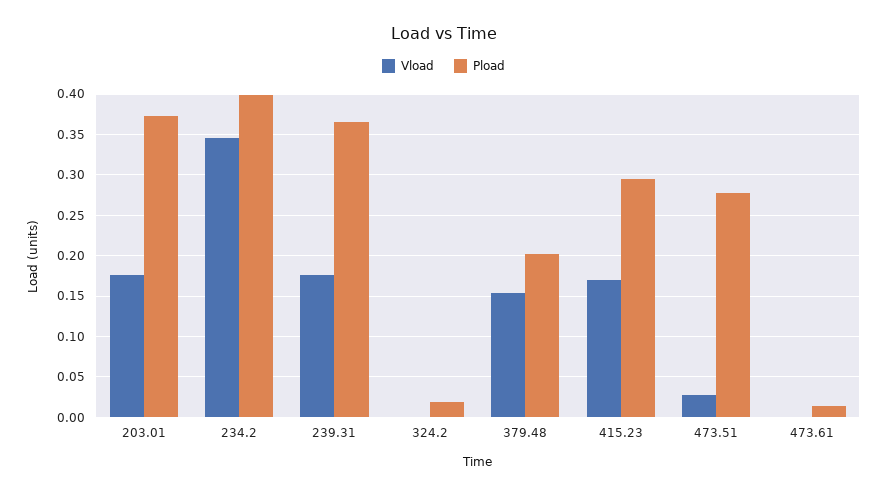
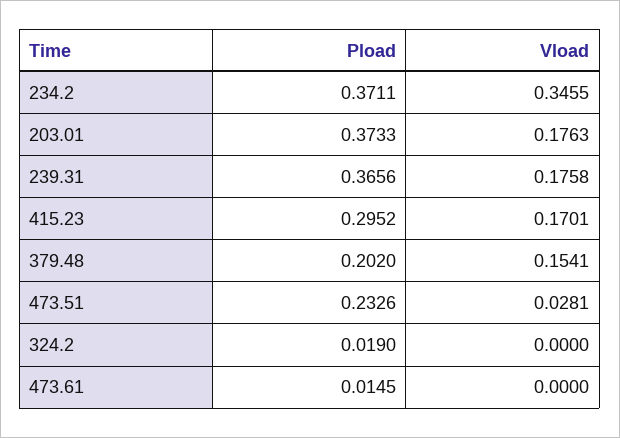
Pload, 234.2: 0.4 -> 0.3711
Pload, 473.51: 0.28 -> 0.2326

